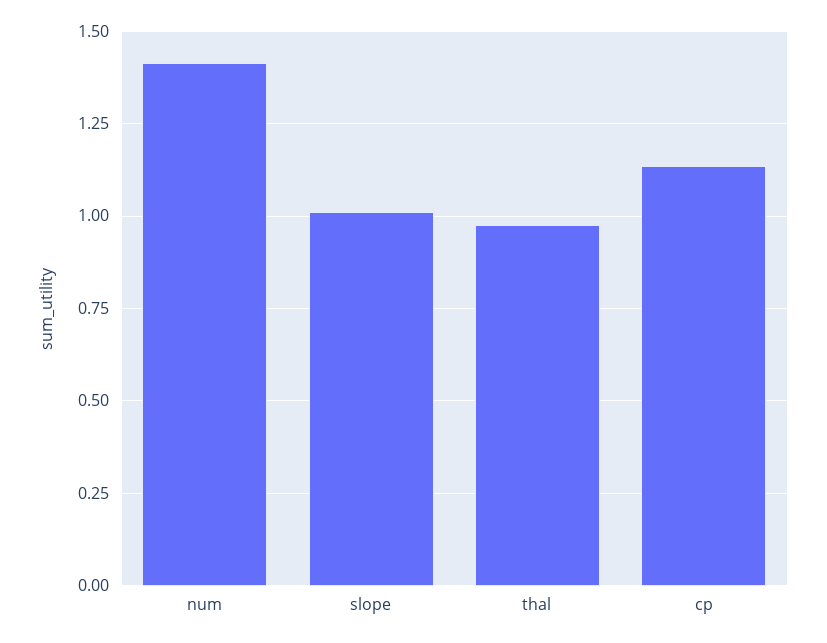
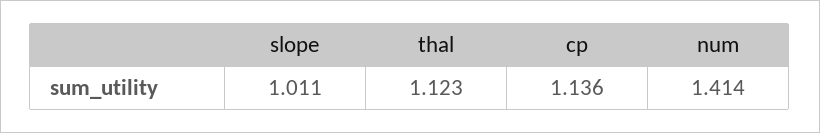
thal: 0.975 -> 1.123

